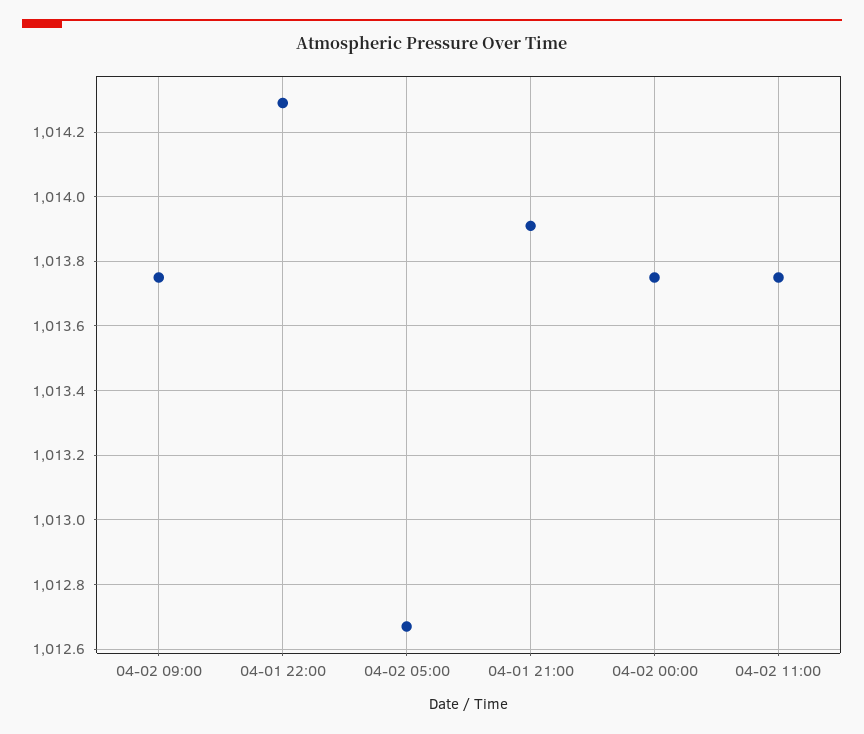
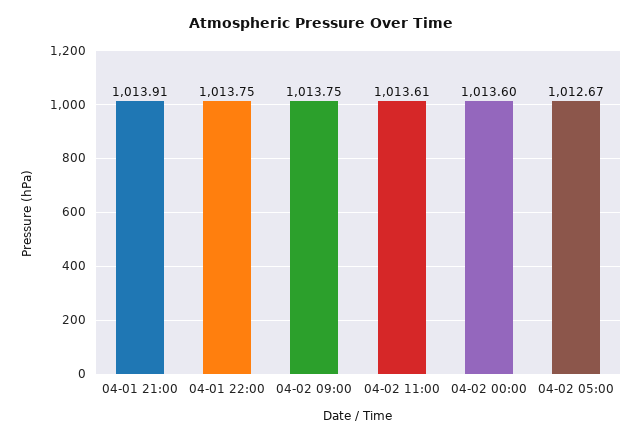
04-01 22:00: 1014.3 -> 1013.75
04-02 00:00: 1013.75 -> 1013.6
04-02 11:00: 1013.75 -> 1013.61

